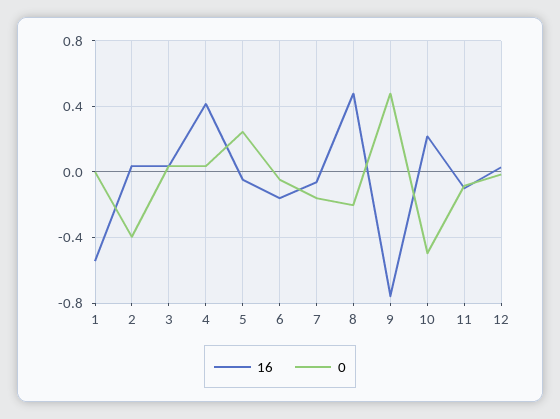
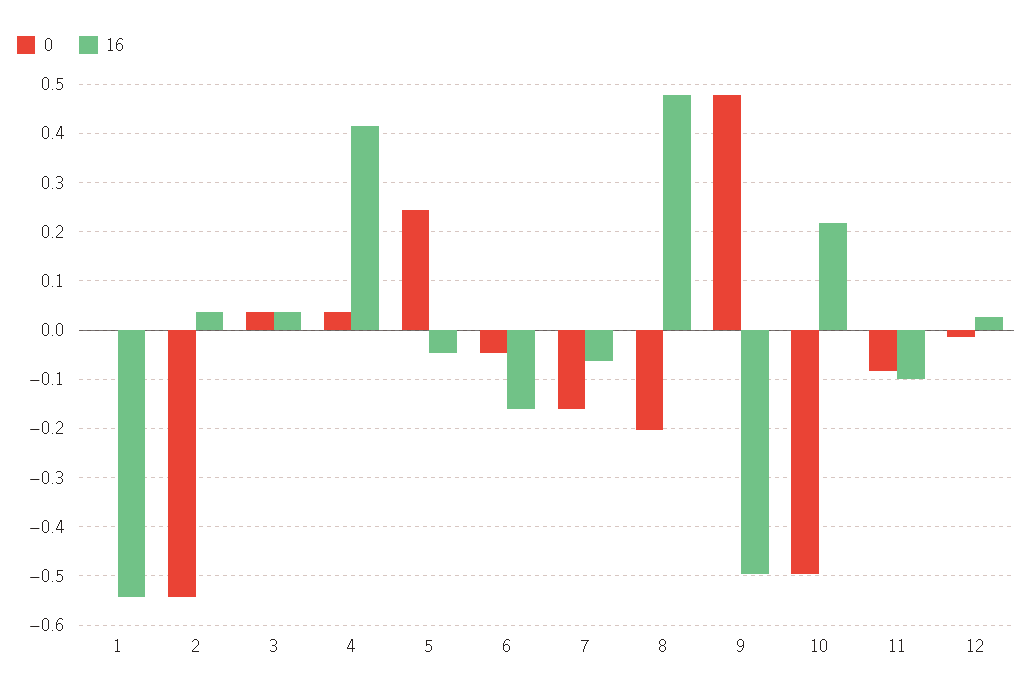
0, 2: -0.4 -> -0.54
16, 9: -0.75 -> -0.5

